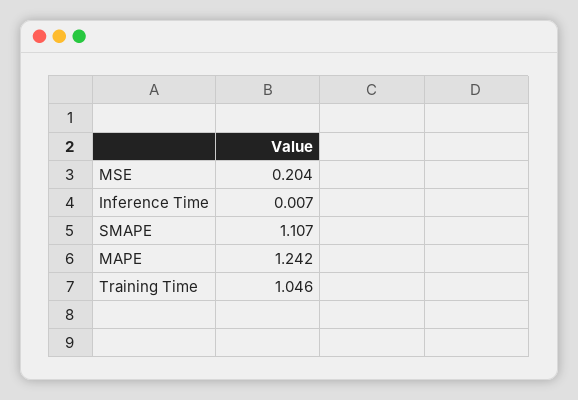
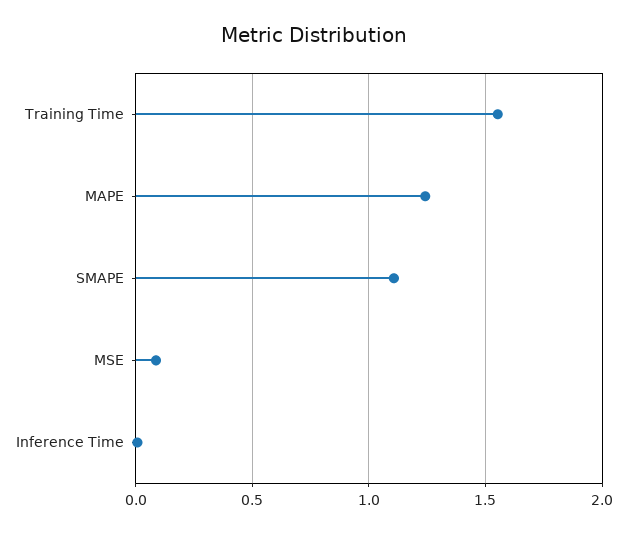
MSE: 0.204 -> 0.1
Training Time: 1.046 -> 1.55

